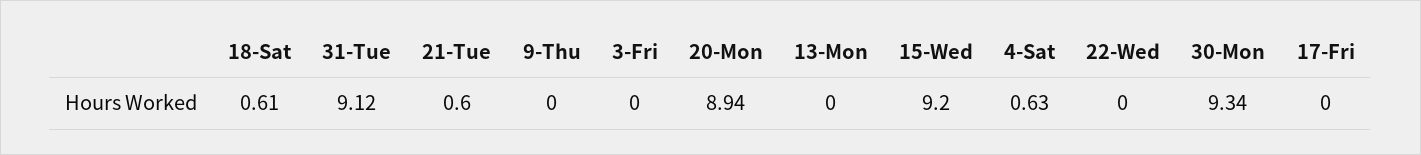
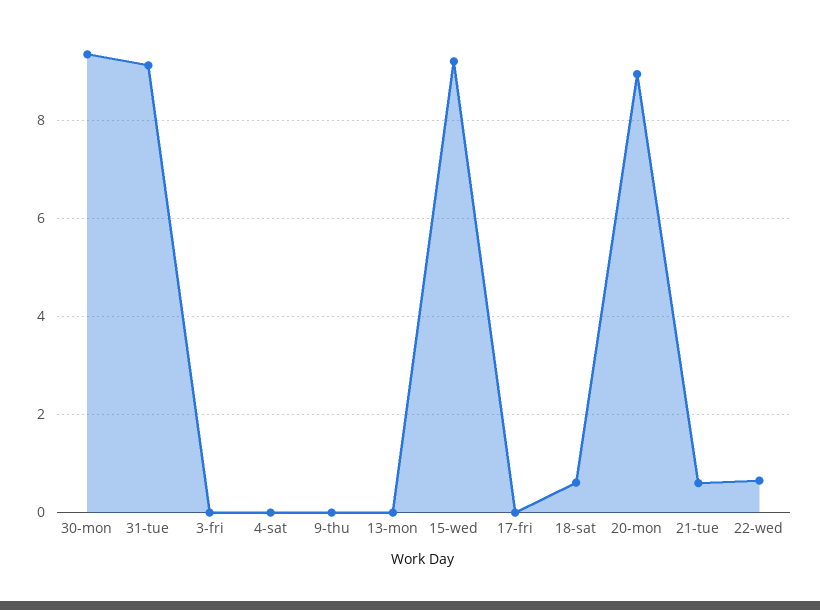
4-Sat: 0.63 -> 0
22-Wed: 0 -> 0.6

